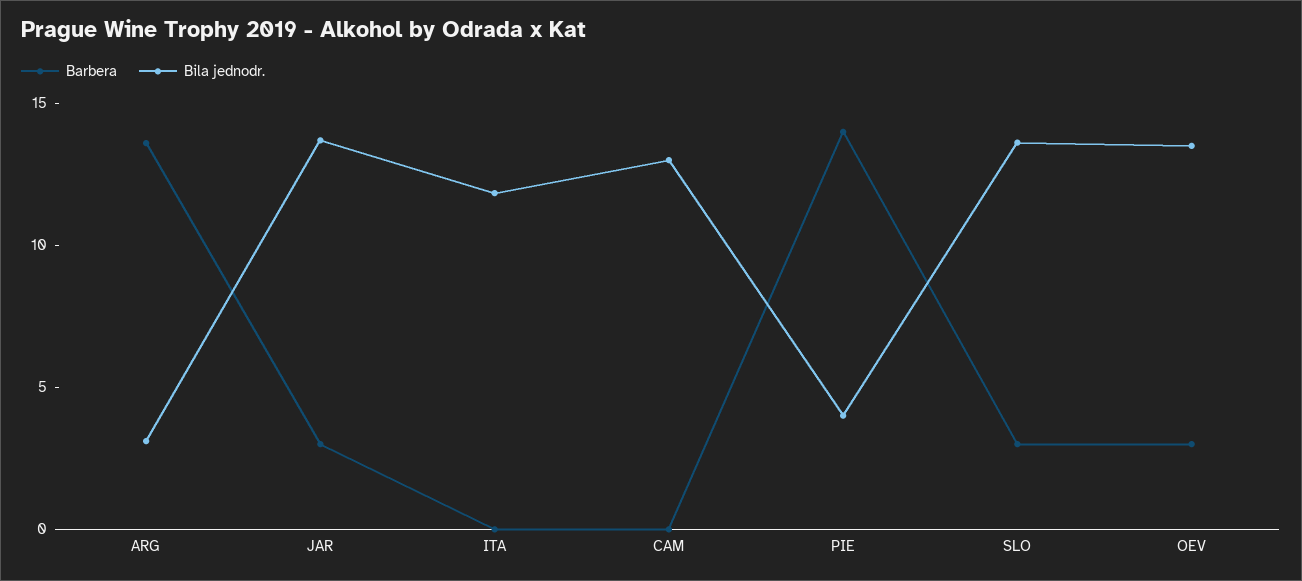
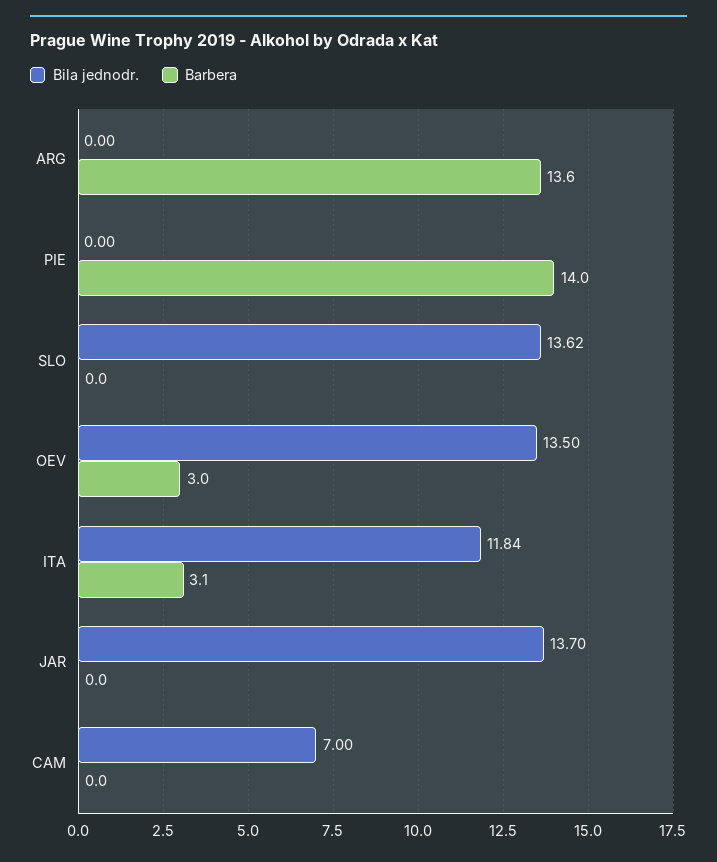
Bila jednodr., ARG: 3 -> 0
Barbera, JAR: 3 -> 0
Barbera, ITA: 0 -> 3.1
Bila jednodr., CAM: 13 -> 7
Bila jednodr., PIE: 4 -> 0
Barbera, SLO: 3 -> 0

